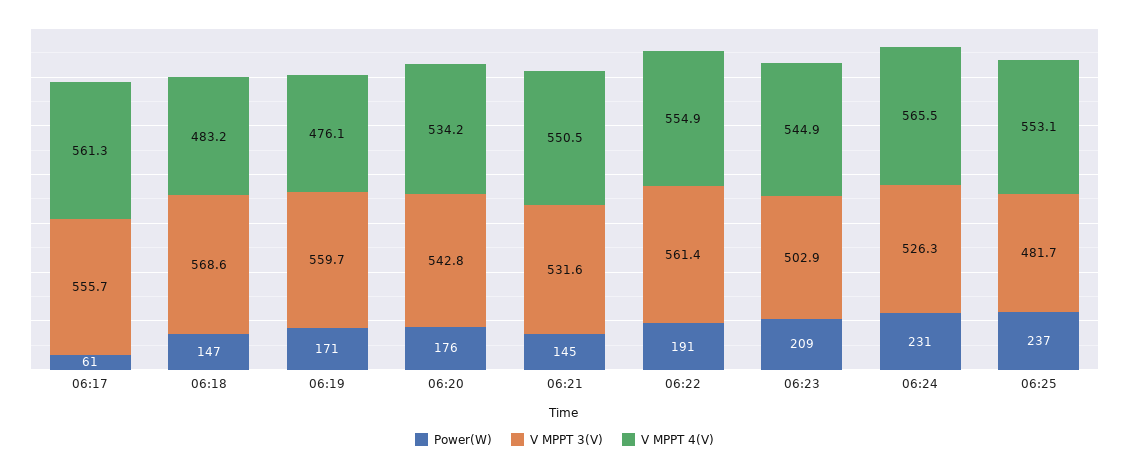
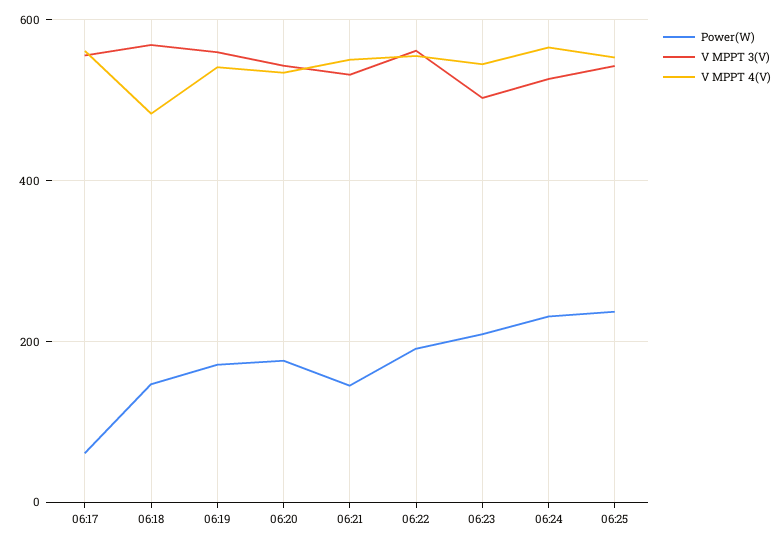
V MPPT 4(V), 06:19: 476.1 -> 540
V MPPT 3(V), 06:25: 481.7 -> 540

